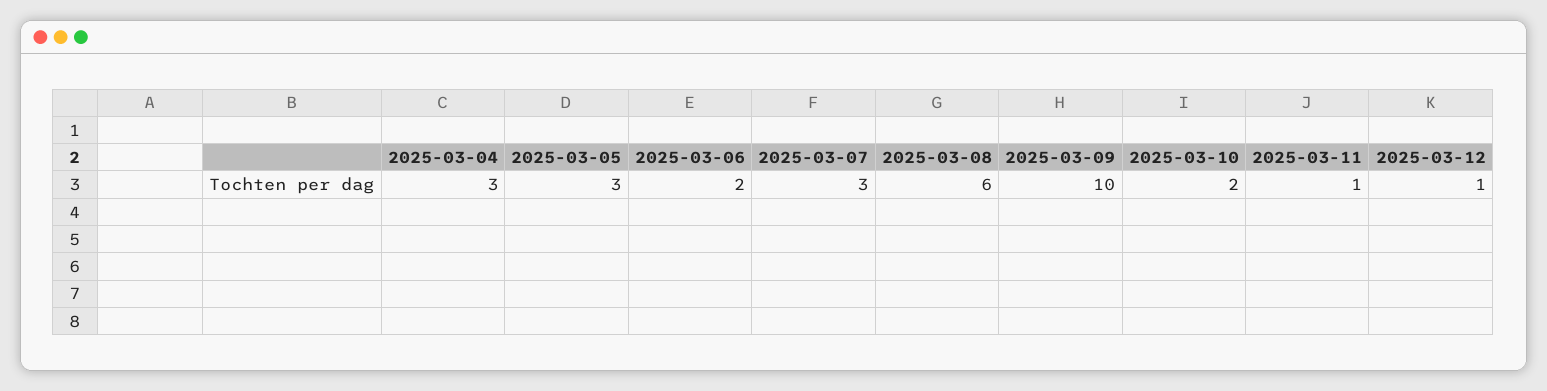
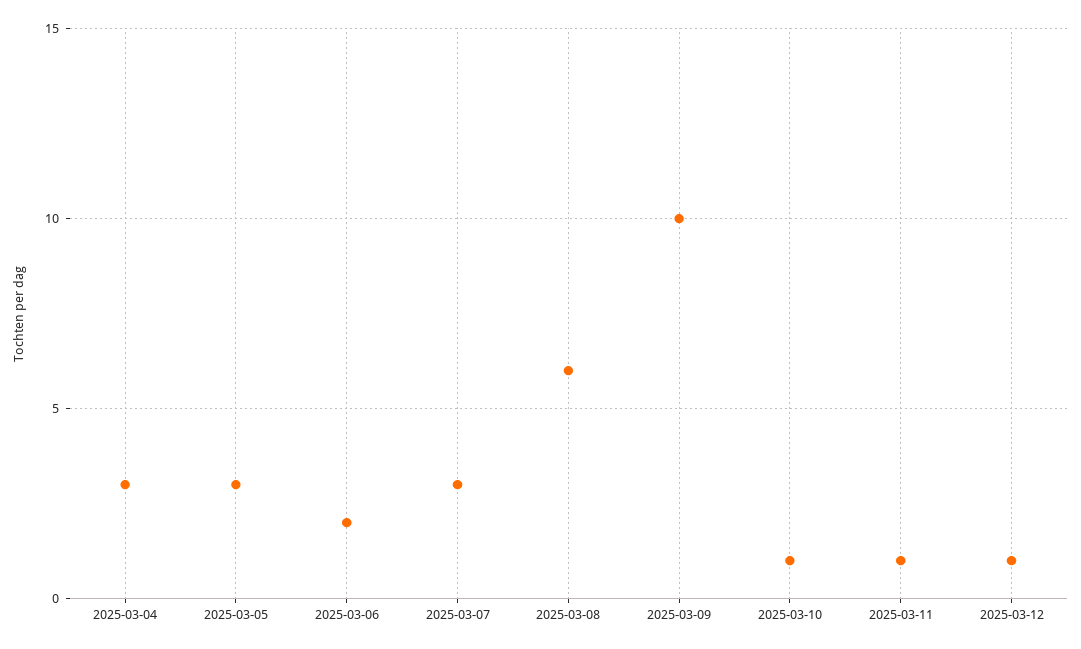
2025-03-10: 2 -> 1

